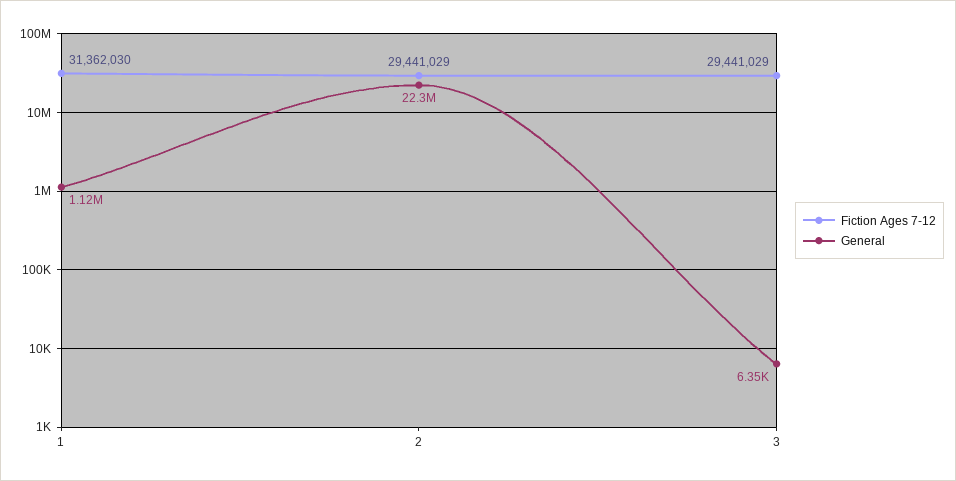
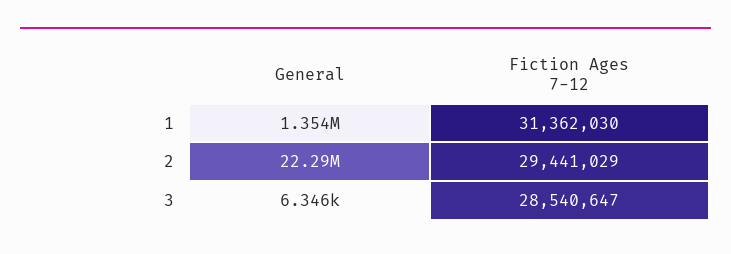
General, 1: 1120000 -> 1354000
Fiction Ages 7-12, 3: 29441029 -> 28540647

